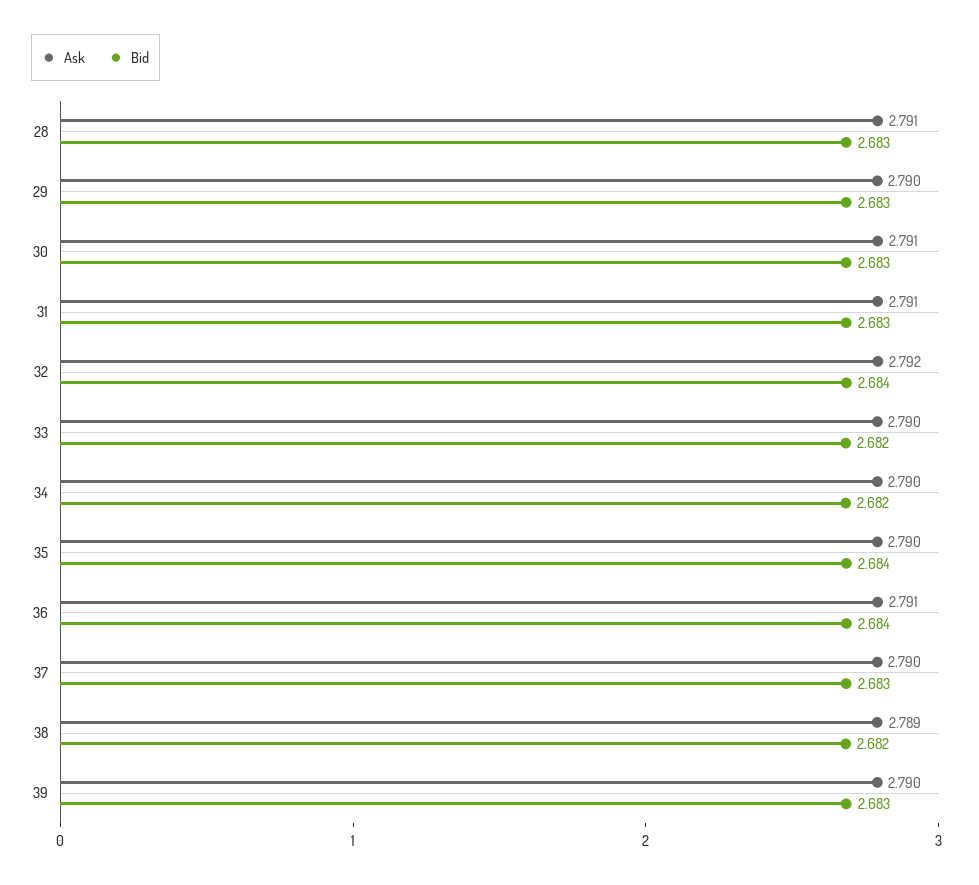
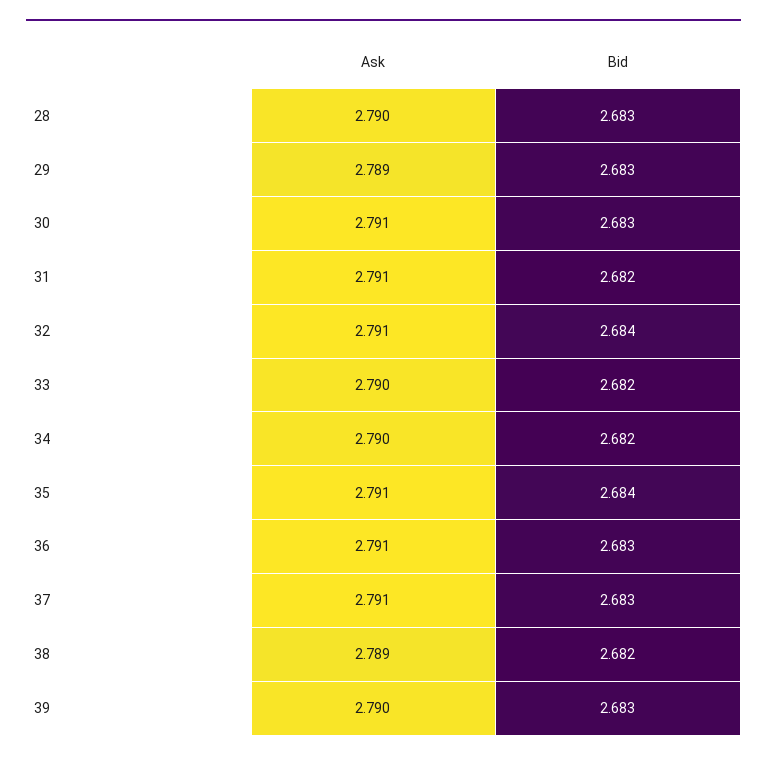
Ask, 28: 2.791 -> 2.79
Ask, 29: 2.79 -> 2.789
Bid, 31: 2.683 -> 2.682
Ask, 32: 2.792 -> 2.791
Ask, 35: 2.79 -> 2.791
Bid, 36: 2.684 -> 2.683
Ask, 37: 2.79 -> 2.791

